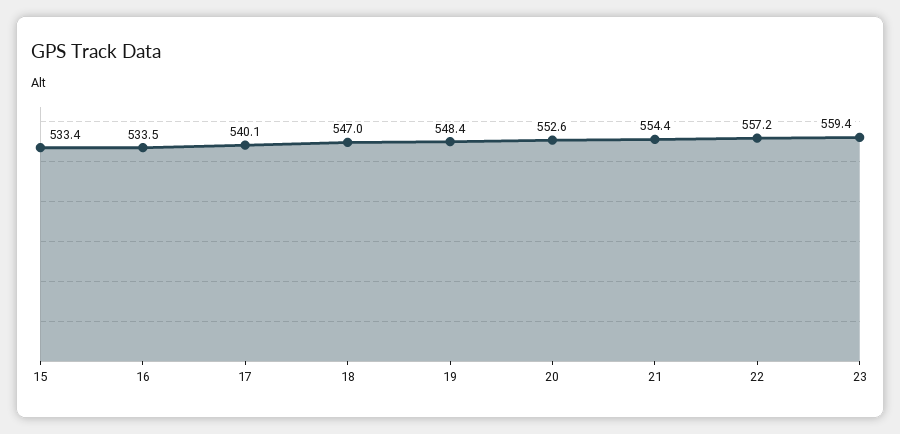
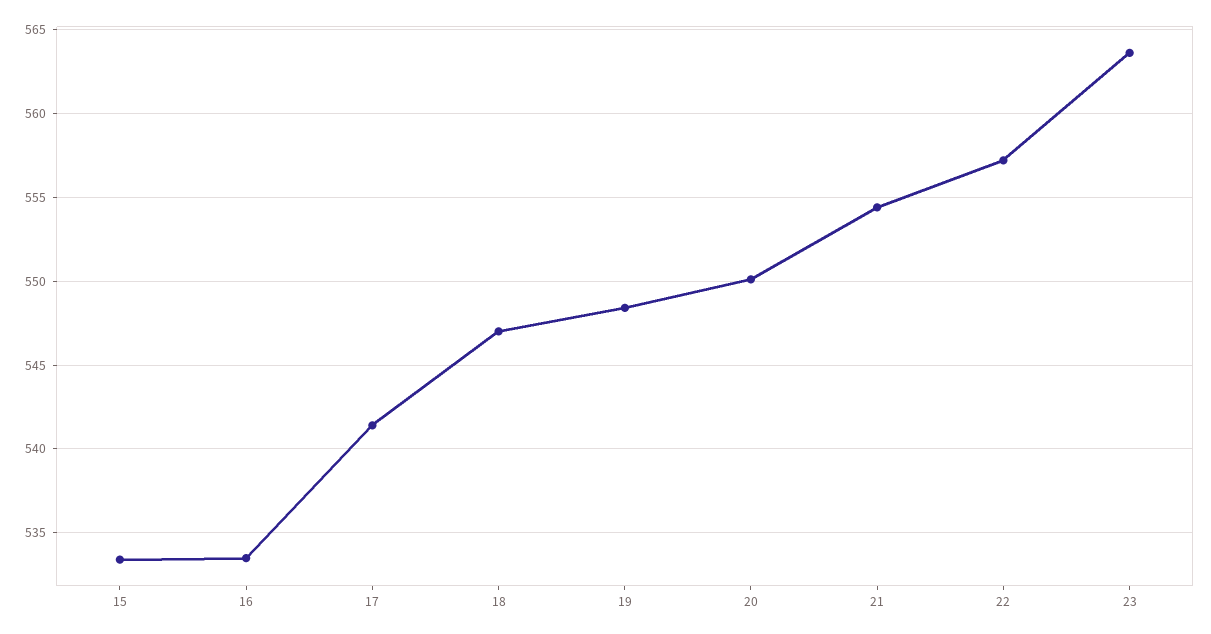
17: 540.1 -> 541.5
20: 552.6 -> 550
23: 559.4 -> 563.5

